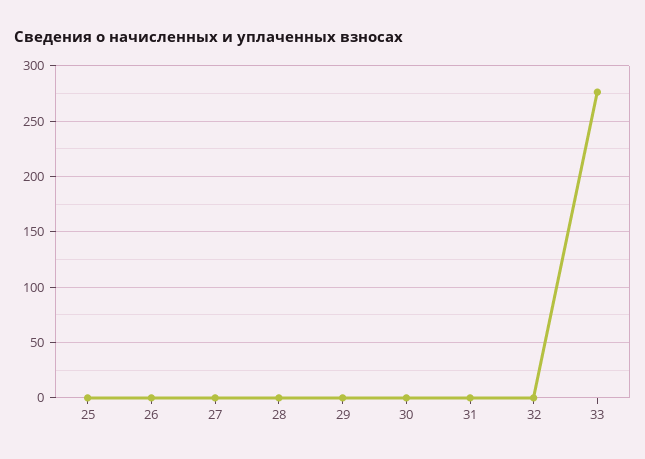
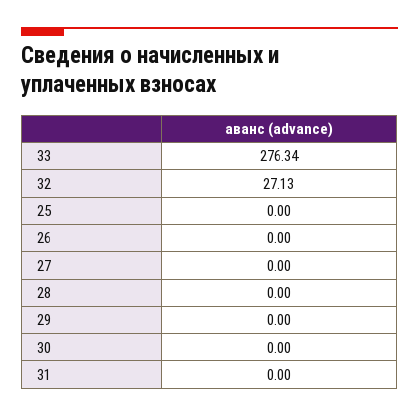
32: 0 -> 27.13

